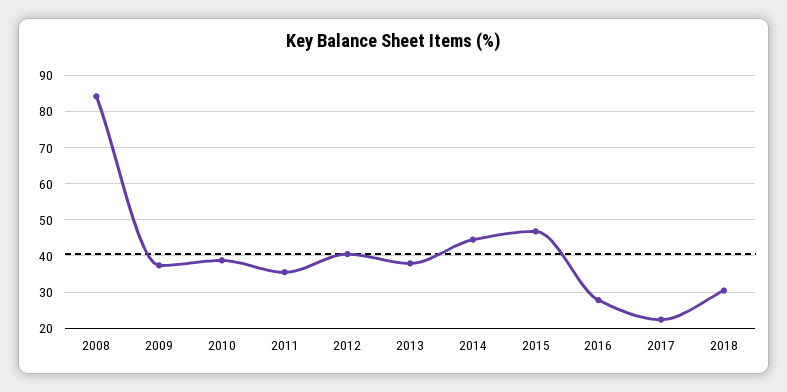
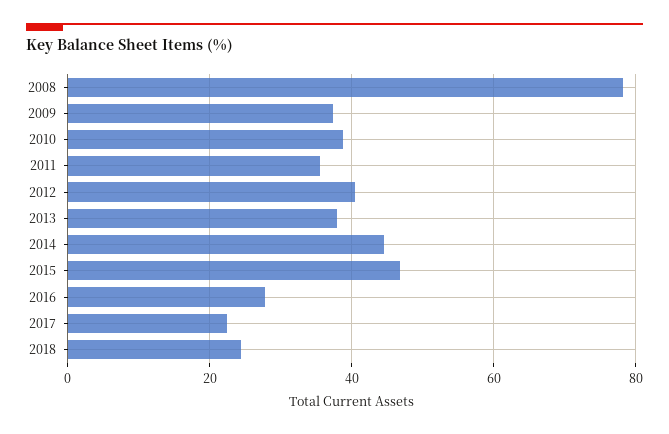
2008: 84 -> 78
2018: 30 -> 24

